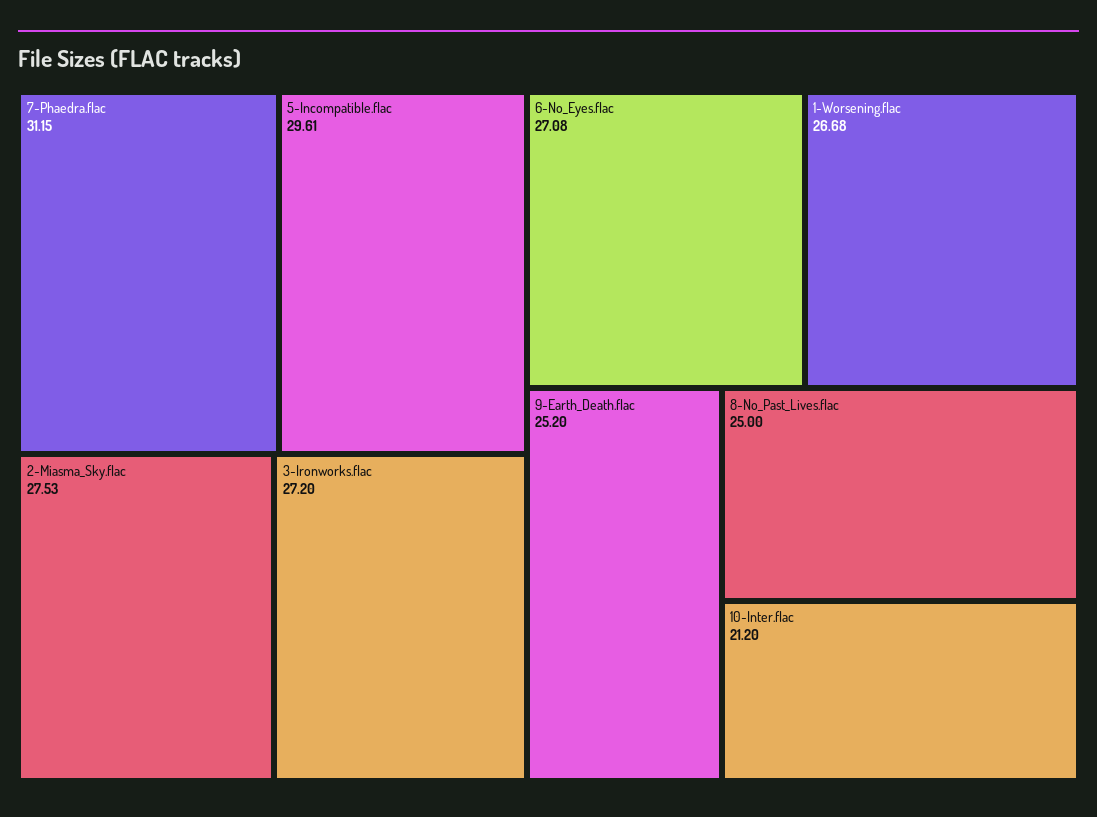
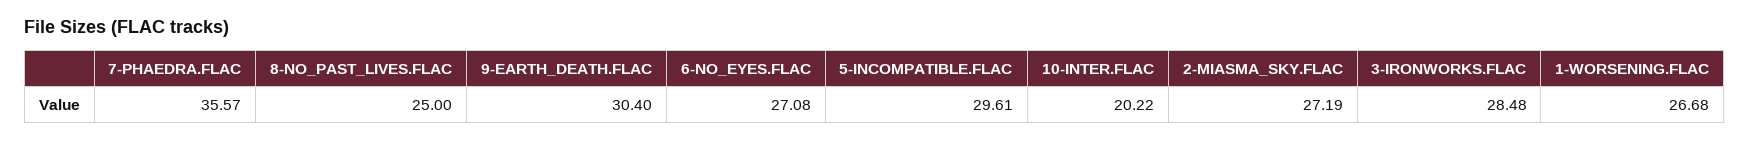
7-Phaedra.flac: 31.15 -> 35.57
2-Miasma_Sky.flac: 27.53 -> 27.19
3-Ironworks.flac: 27.2 -> 28.48
9-Earth_Death.flac: 25.2 -> 30.4
10-Inter.flac: 21.2 -> 20.22

